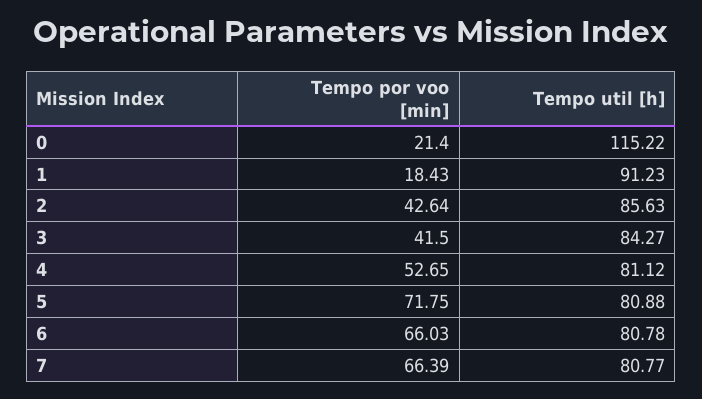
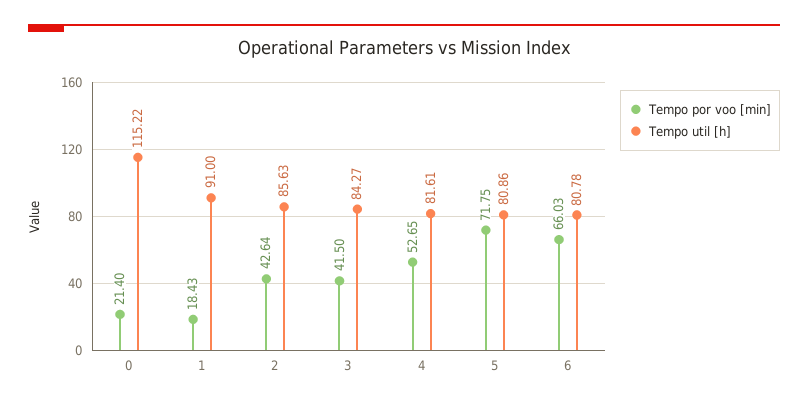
Tempo util [h], 1: 91.23 -> 91
Tempo util [h], 4: 81.12 -> 81.61
Tempo util [h], 5: 80.88 -> 80.86
Tempo por voo [min], 7: 66.39 -> none
Tempo util [h], 7: 80.77 -> none

